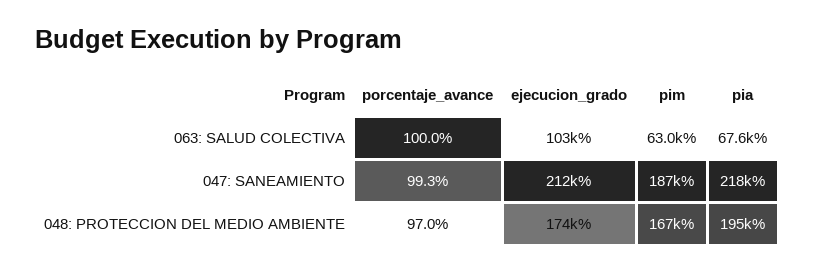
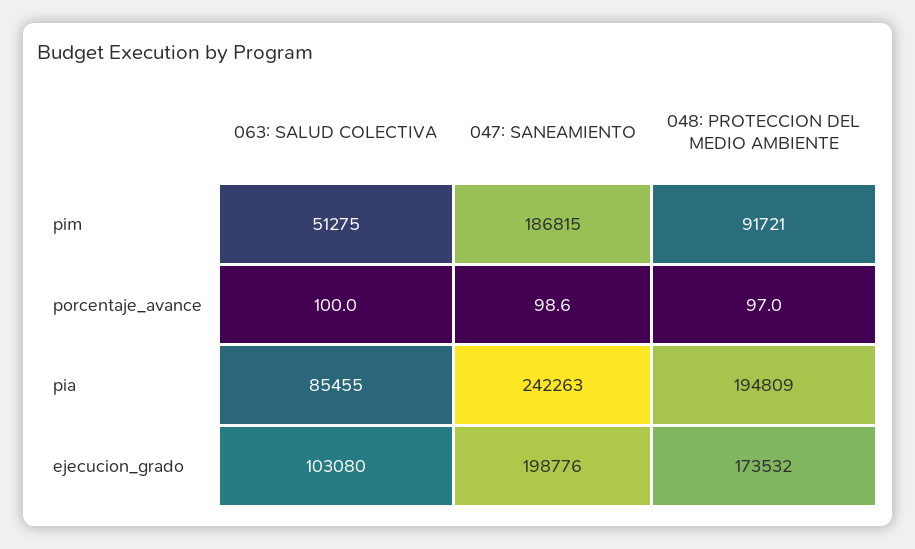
pim, 063: SALUD COLECTIVA: 63000 -> 51275
pia, 063: SALUD COLECTIVA: 67600 -> 85455
porcentaje_avance, 047: SANEAMIENTO: 99.3 -> 98.6
ejecucion_grado, 047: SANEAMIENTO: 212000 -> 198776
pia, 047: SANEAMIENTO: 218000 -> 242263
pim, 048: PROTECCION DEL MEDIO AMBIENTE: 167000 -> 91721

